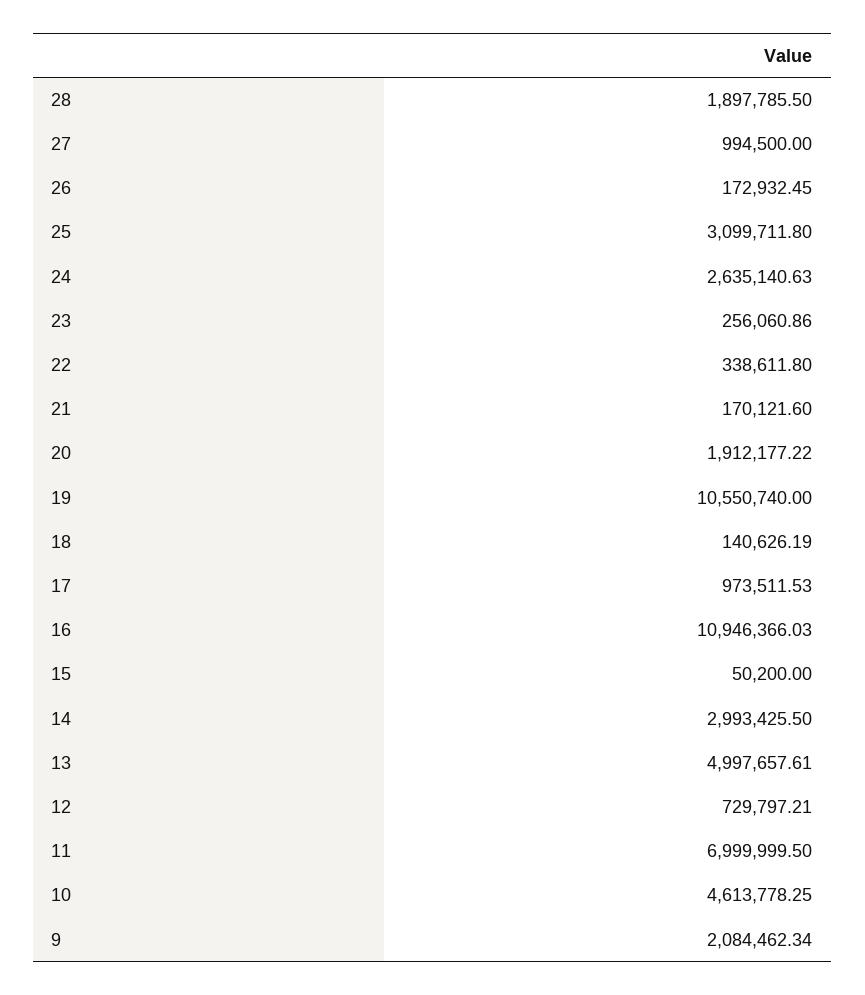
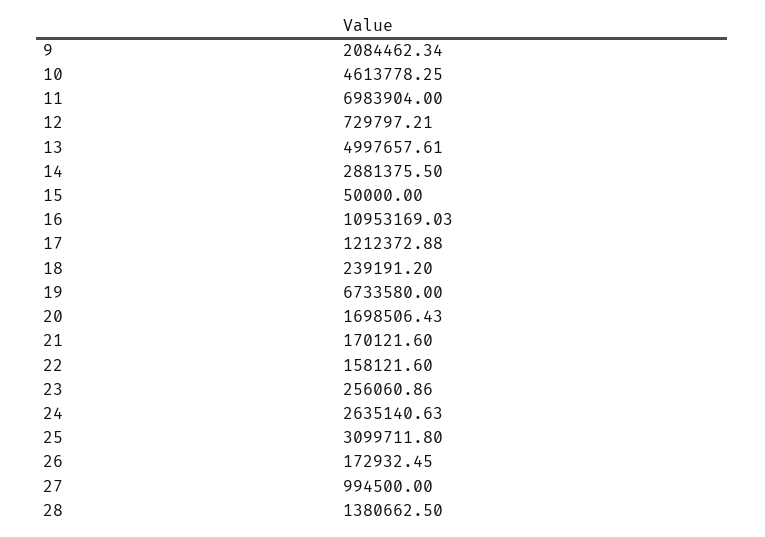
28: 1897785.5 -> 1380662.5
22: 338611.8 -> 158121.6
20: 1912177.22 -> 1698506.43
19: 10550740 -> 6733580
18: 140626.19 -> 239191.2
17: 973511.53 -> 1212372.88
16: 10946366.03 -> 10953169.03
15: 50200 -> 50000
14: 2993425.5 -> 2881375.5
11: 6999999.5 -> 6983904

